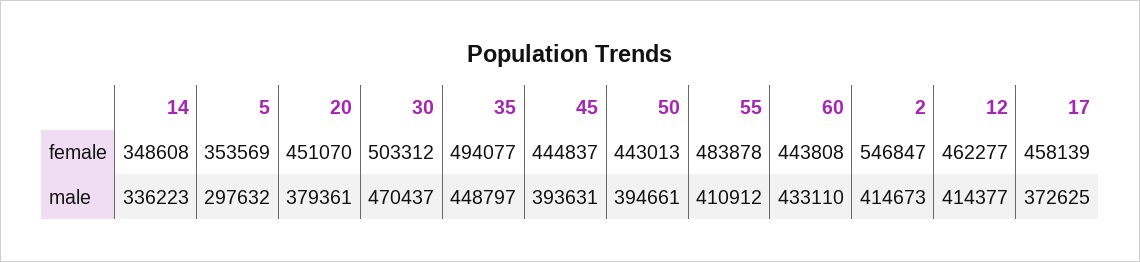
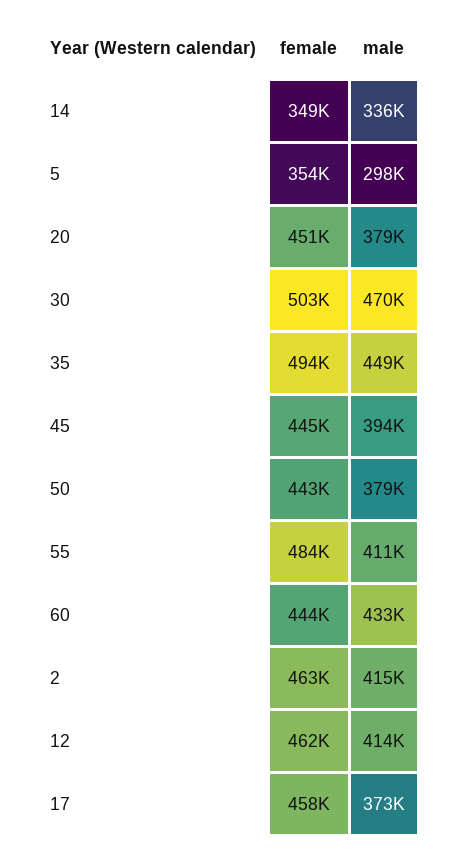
2, female: 546847 -> 463000
50, male: 394661 -> 379000

